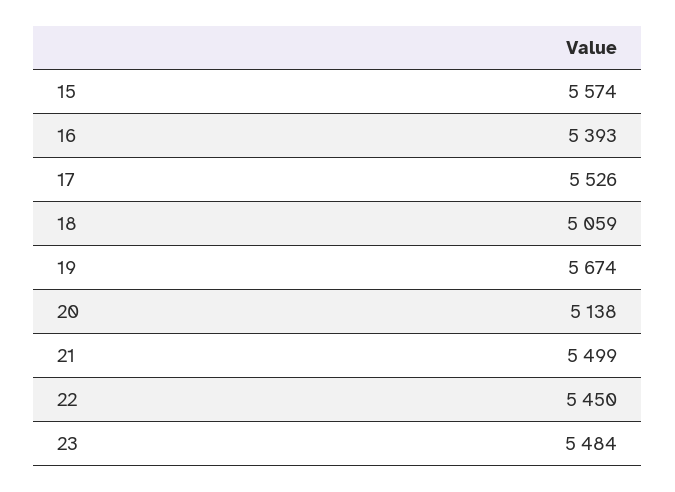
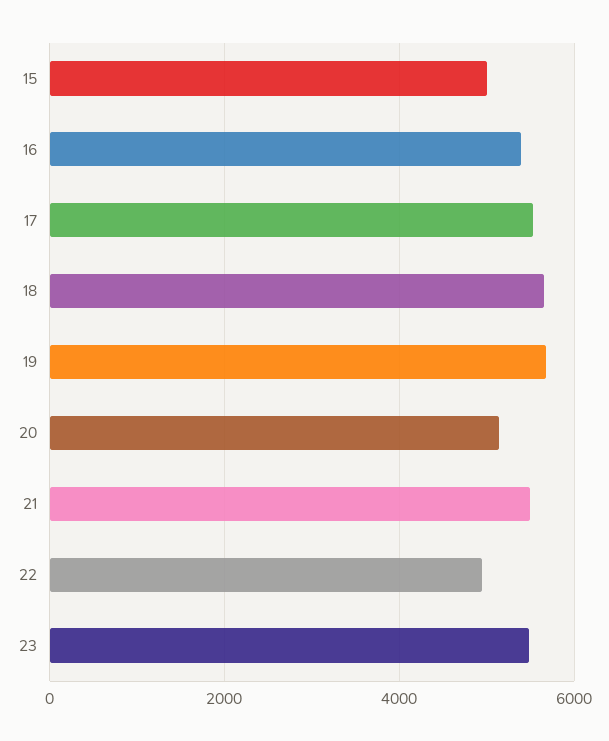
15: 5574 -> 5000
18: 5059 -> 5600
22: 5450 -> 5000

